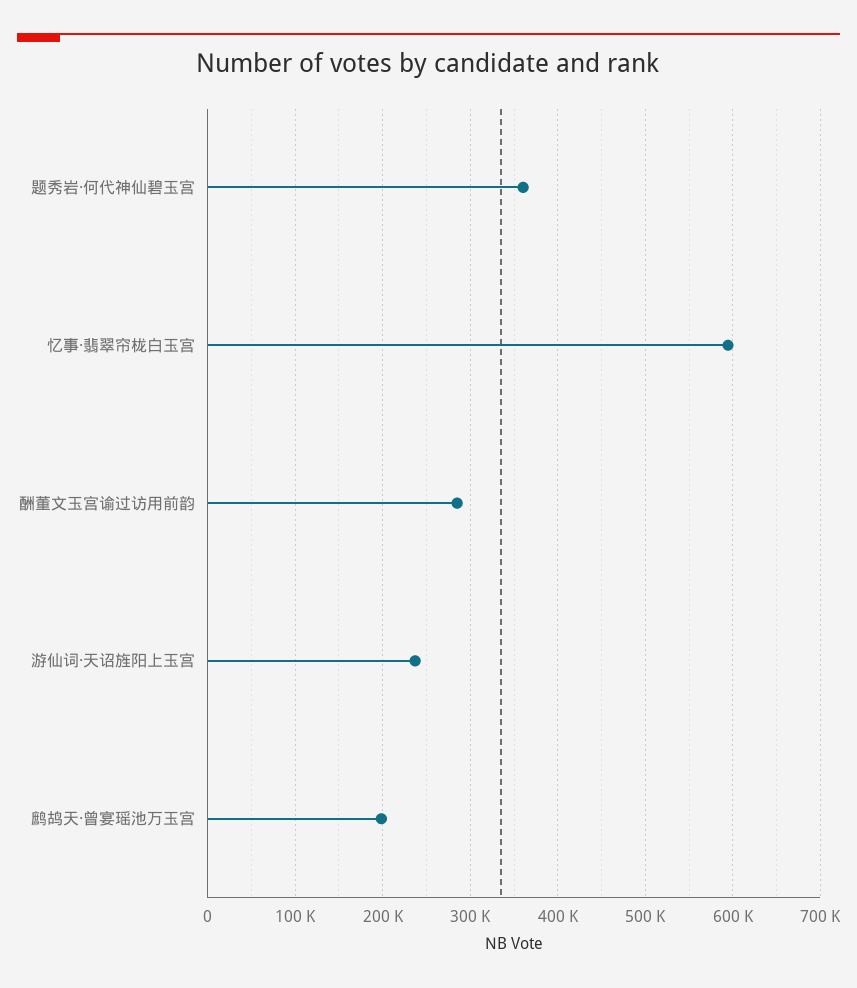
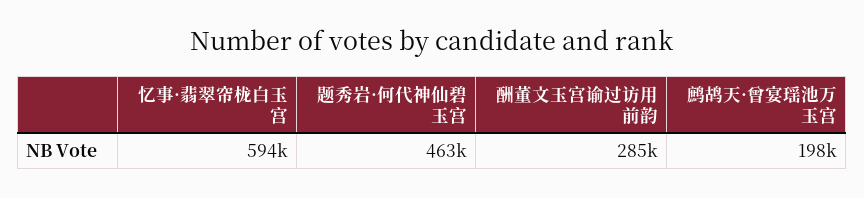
题秀岩·何代神仙碧玉宫: 360000 -> 463000
游仙词·天诏旌阳上玉宫: 240000 -> none

